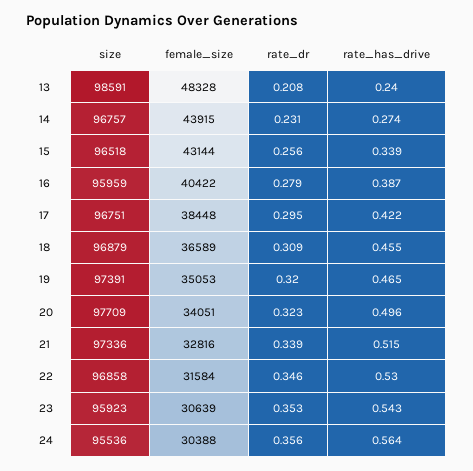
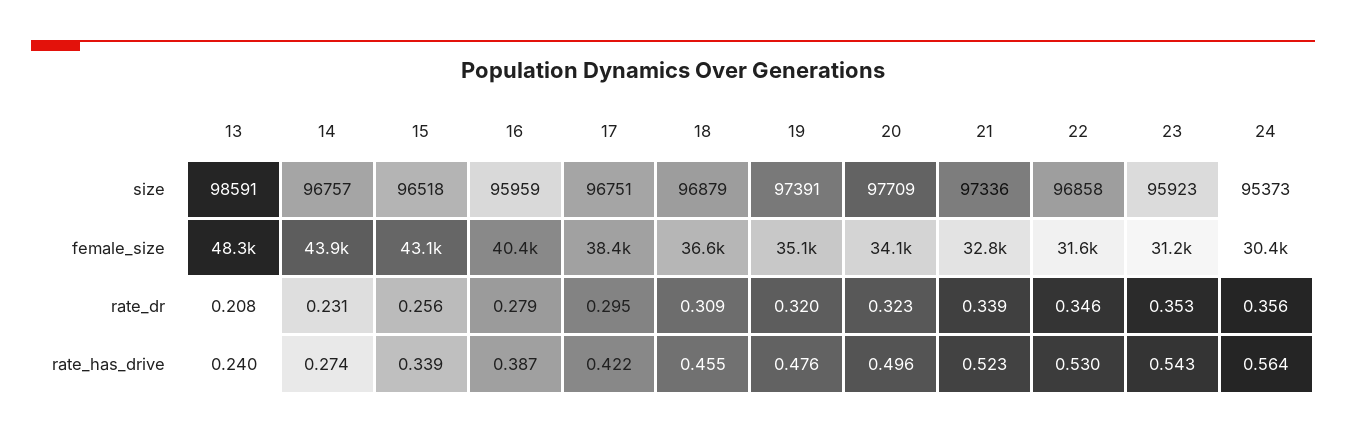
rate_has_drive, 19: 0.465 -> 0.476
rate_has_drive, 21: 0.515 -> 0.523
female_size, 23: 30639 -> 31200
size, 24: 95536 -> 95373

